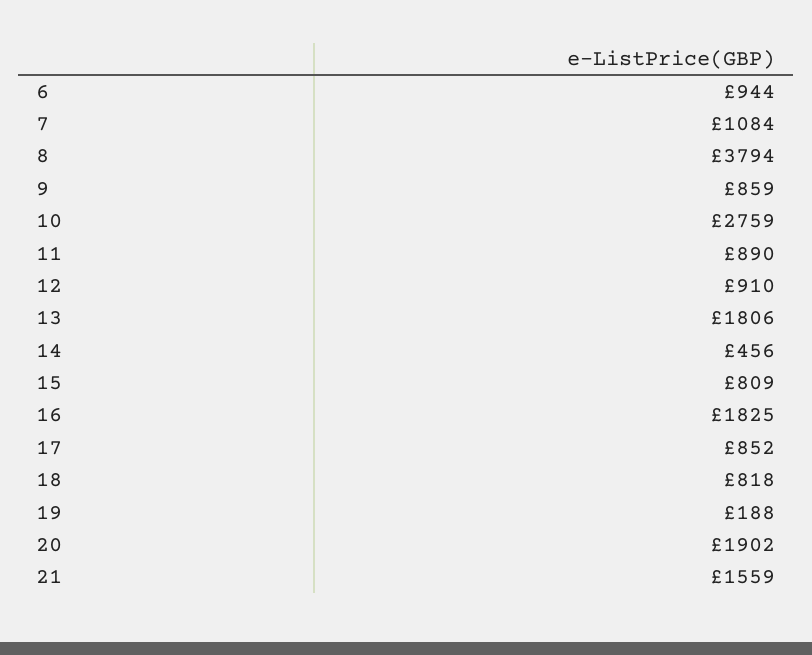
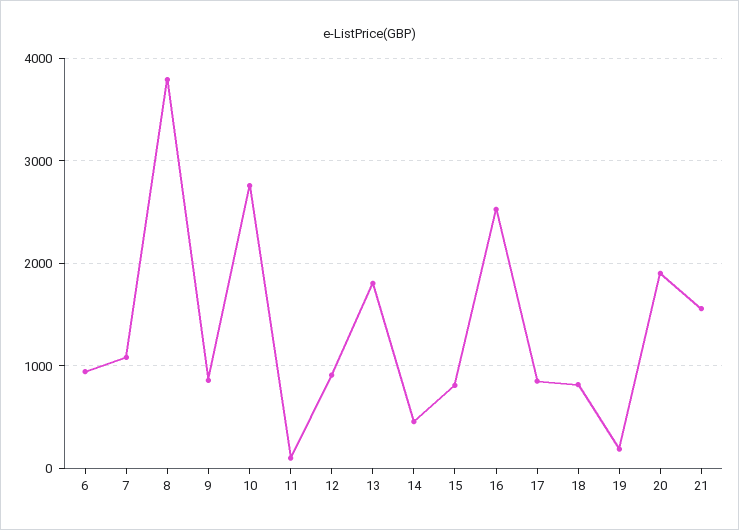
11: 890 -> 100
16: 1825 -> 2500

